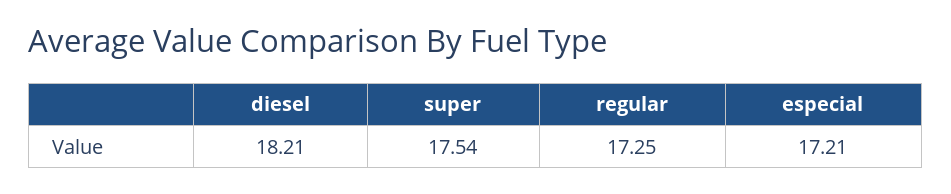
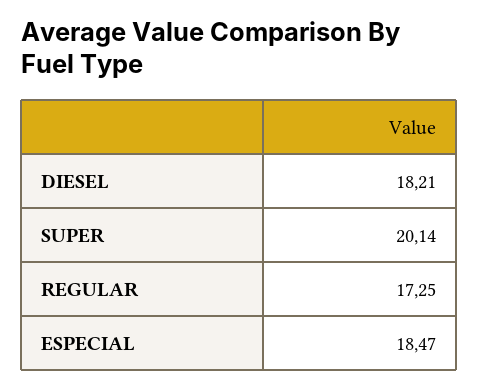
super: 17.54 -> 20.14
especial: 17.21 -> 18.47

